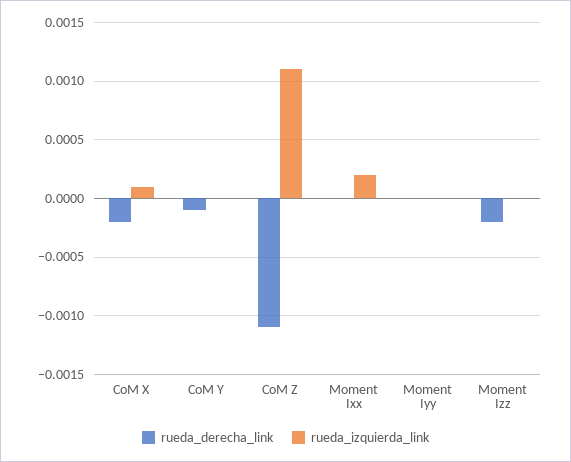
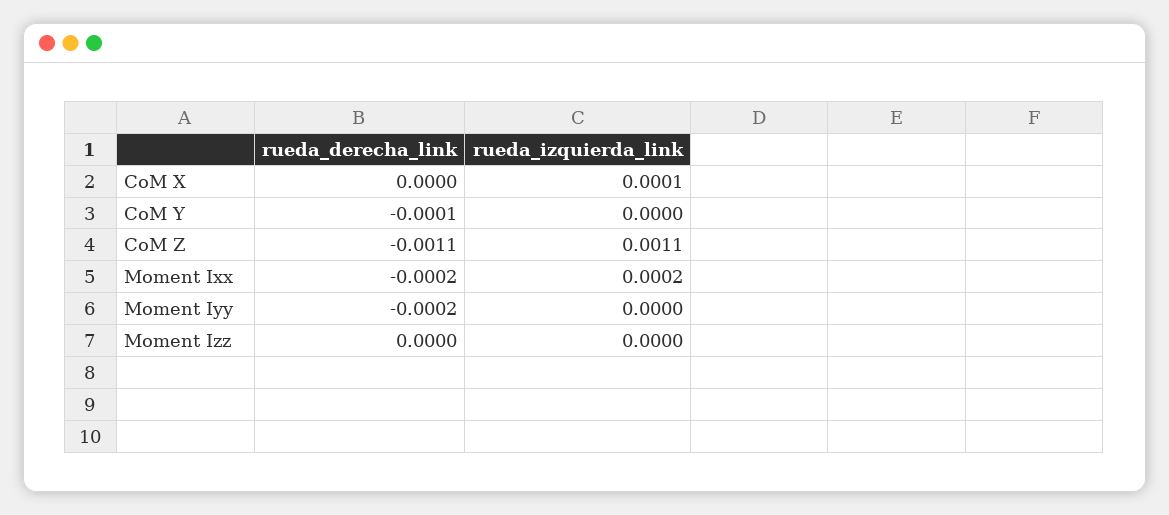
rueda_derecha_link, CoM X: -0.0002 -> 0
rueda_derecha_link, Moment Ixx: 0 -> -0.0002
rueda_derecha_link, Moment Iyy: 0 -> -0.0002
rueda_derecha_link, Moment Izz: -0.0002 -> 0

